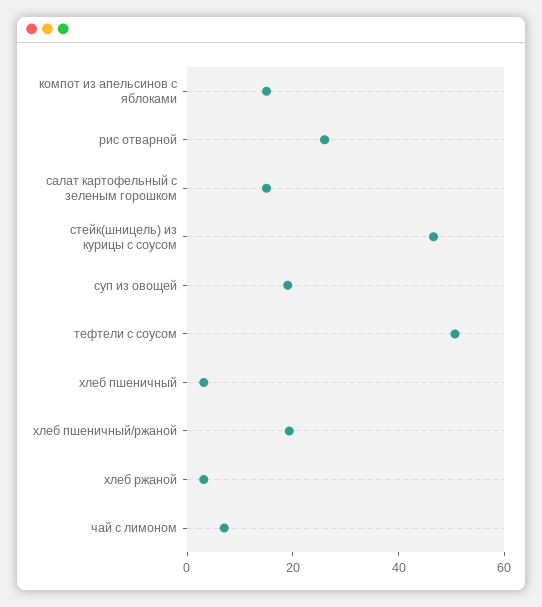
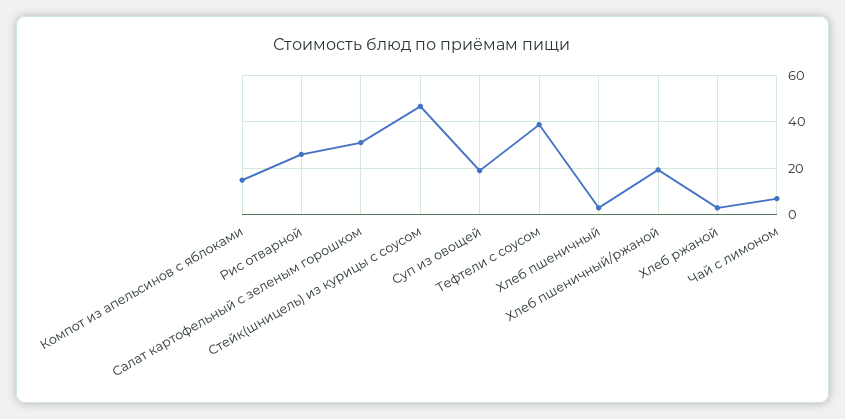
салат картофельный с зеленым горошком: 15 -> 30
тефтели с соусом: 50 -> 40

